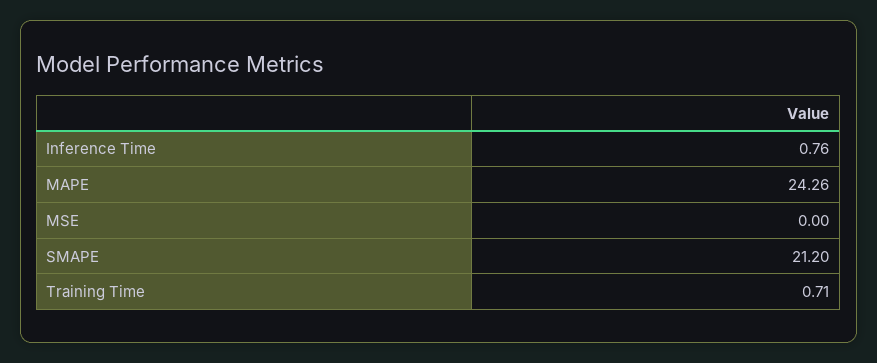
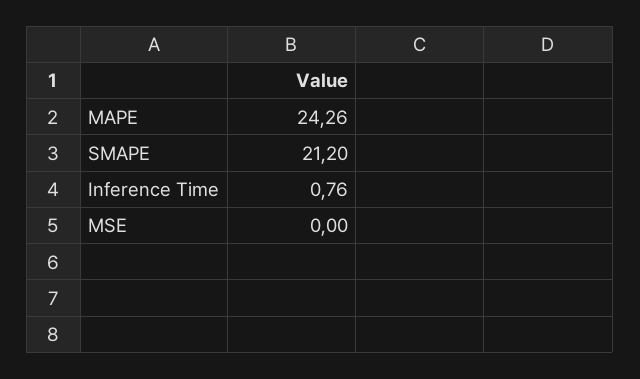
Training Time: 0.71 -> none

